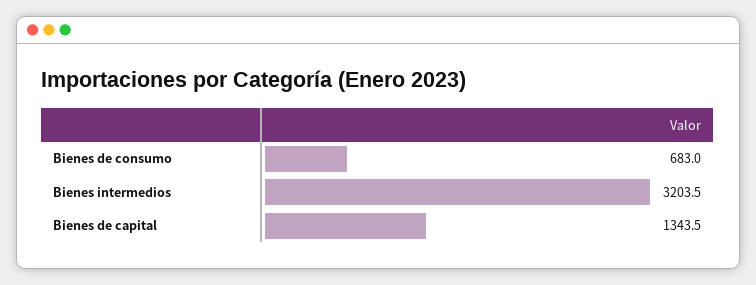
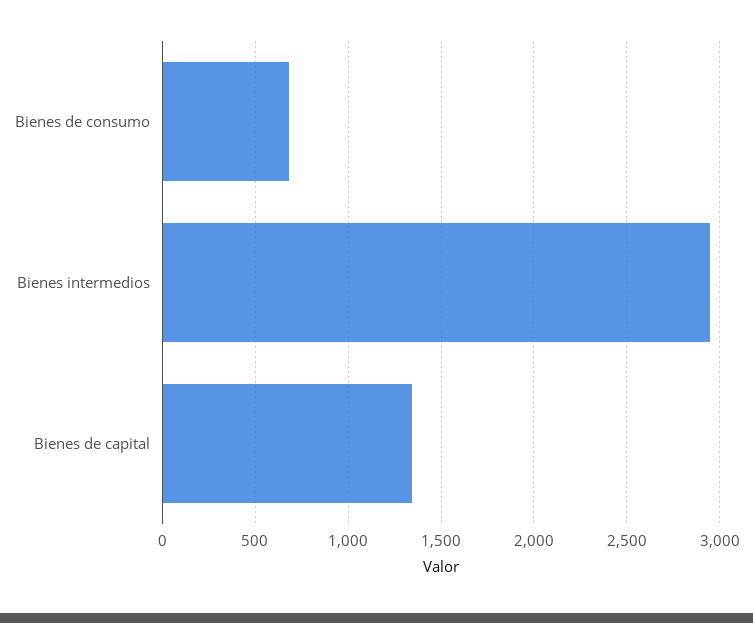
Bienes intermedios: 3203.5 -> 2950

